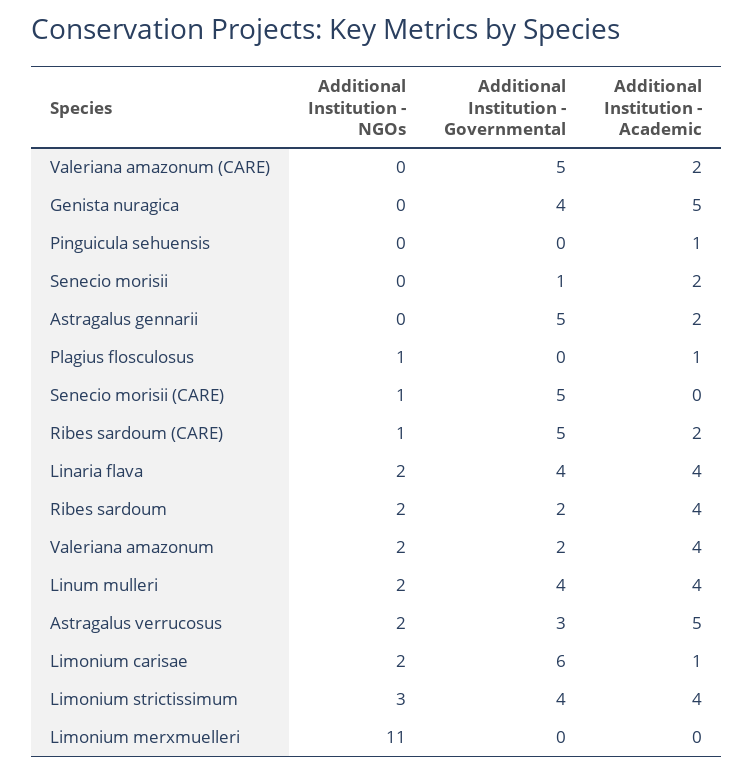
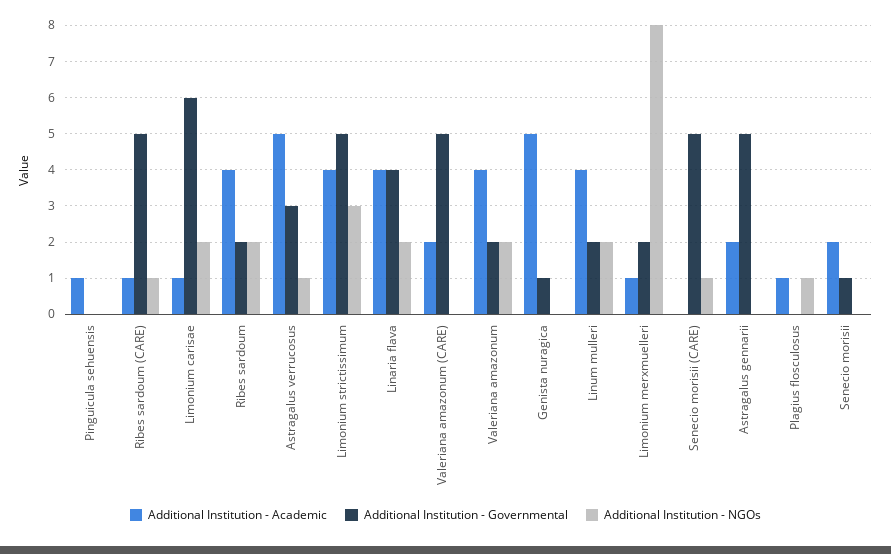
Additional Institution - Governmental, Genista nuragica: 4 -> 1
Additional Institution - Academic, Ribes sardoum (CARE): 2 -> 1
Additional Institution - Governmental, Linum mulleri: 4 -> 2
Additional Institution - NGOs, Astragalus verrucosus: 2 -> 1
Additional Institution - Governmental, Limonium strictissimum: 4 -> 5
Additional Institution - NGOs, Limonium merxmuelleri: 11 -> 8
Additional Institution - Governmental, Limonium merxmuelleri: 0 -> 2
Additional Institution - Academic, Limonium merxmuelleri: 0 -> 1

